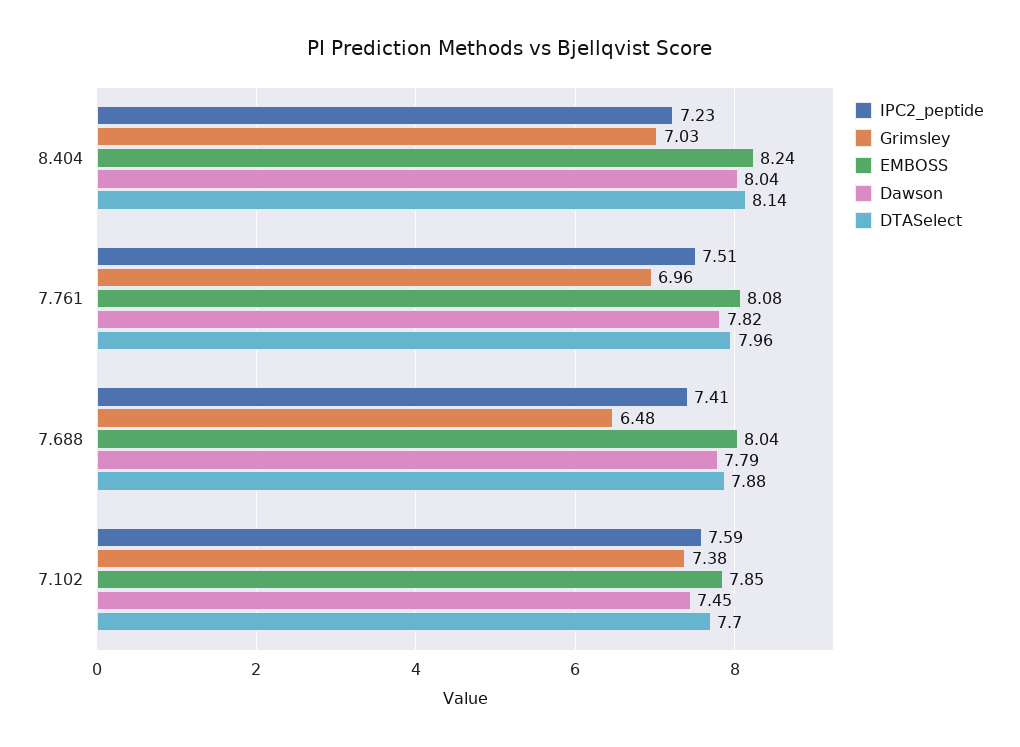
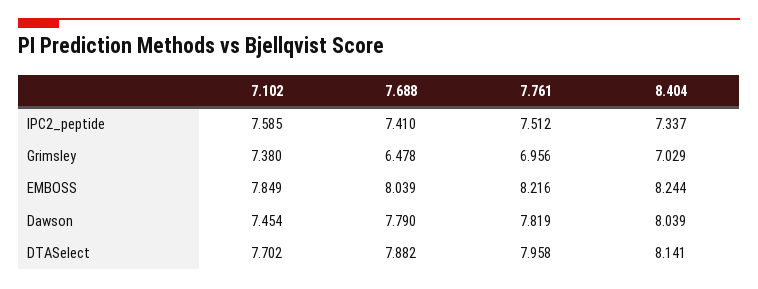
IPC2_peptide, 8.404: 7.23 -> 7.337
EMBOSS, 7.761: 8.08 -> 8.216

